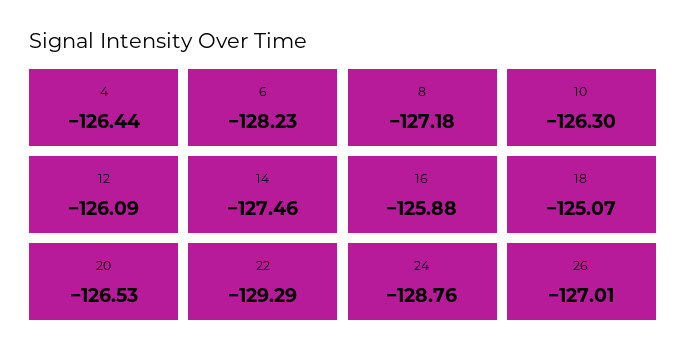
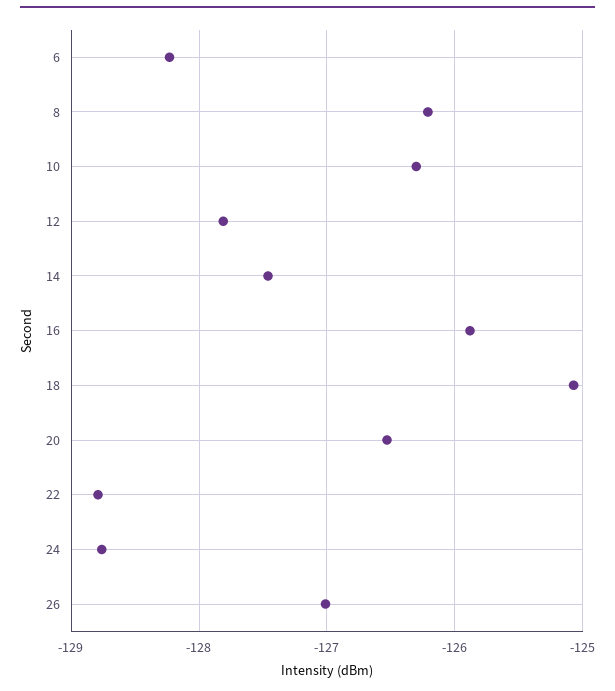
4: -126.44 -> none
8: -127.18 -> -126.2
12: -126.09 -> -127.8
22: -129.29 -> -128.8

